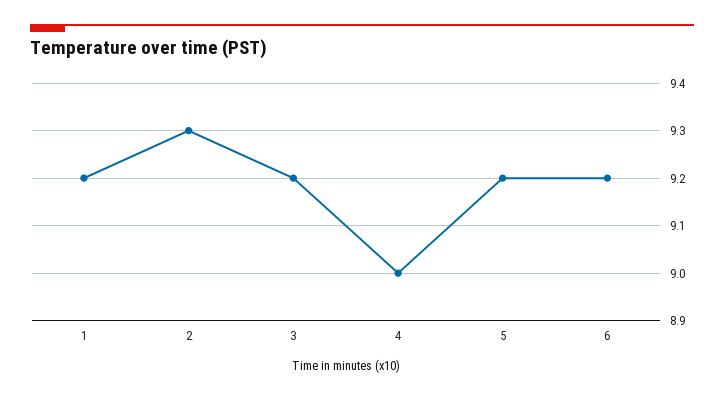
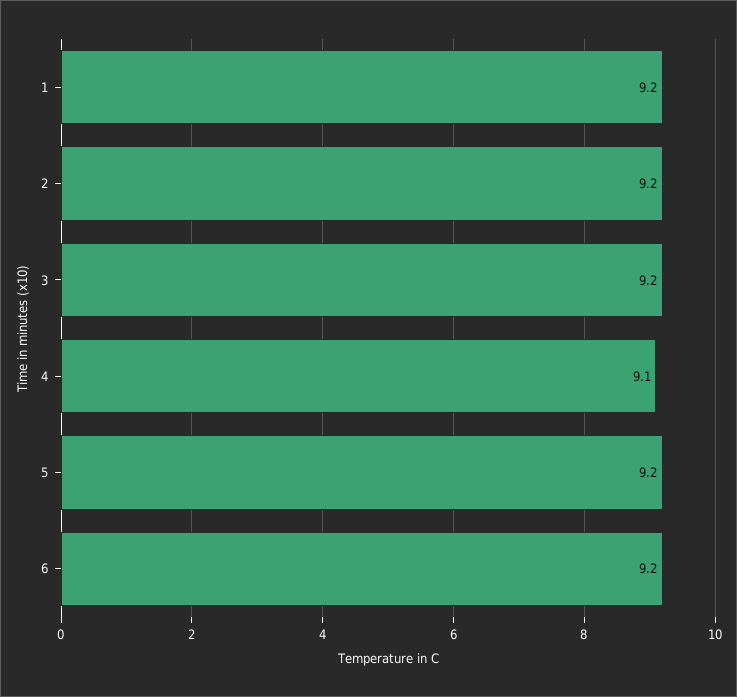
2: 9.3 -> 9.2
4: 9 -> 9.1

